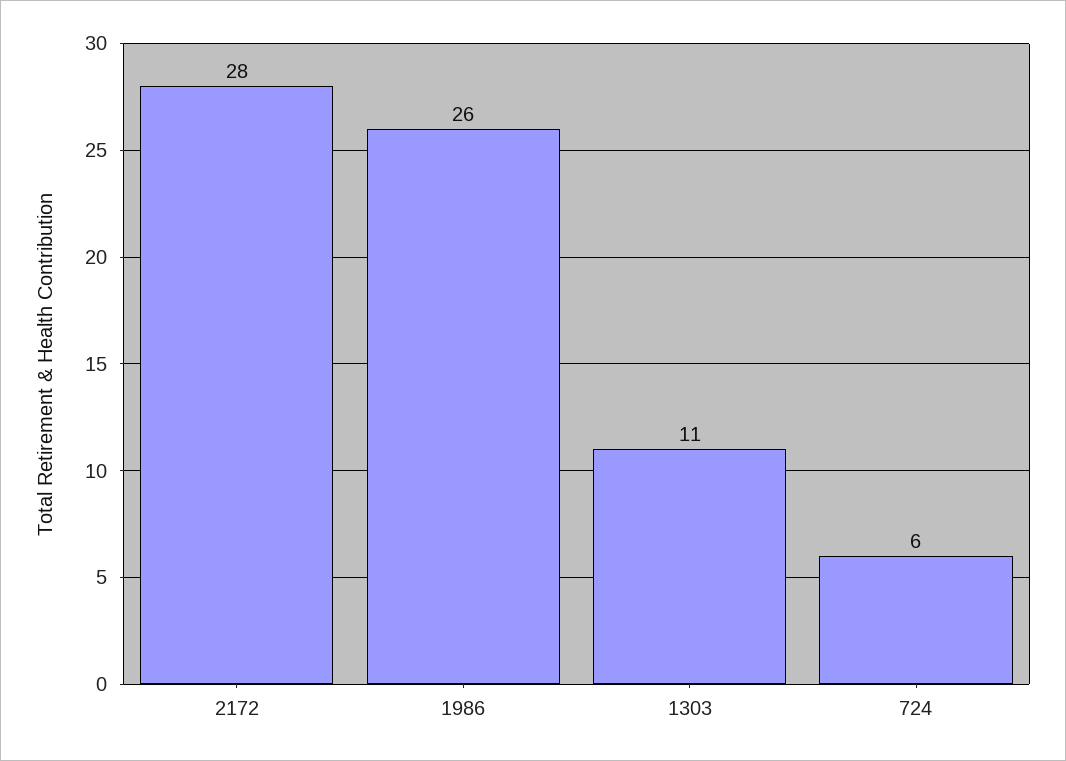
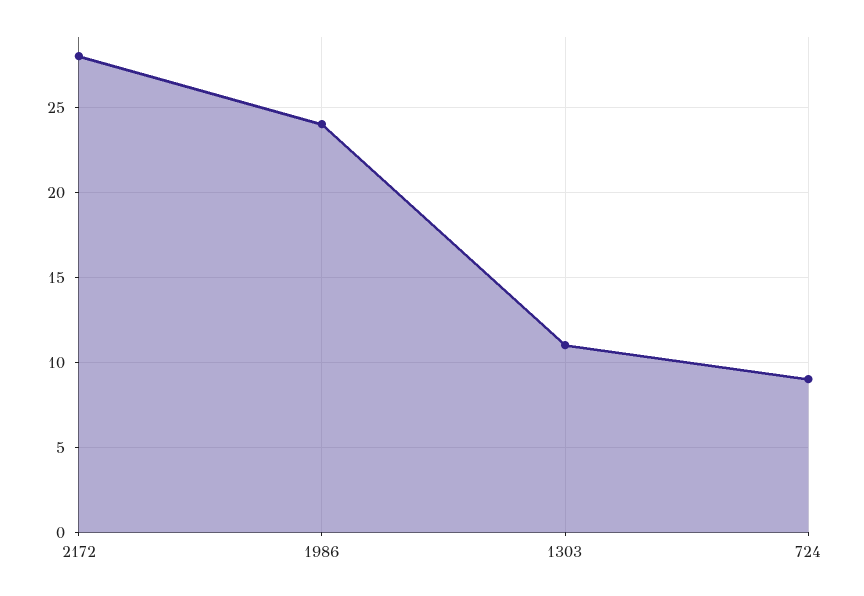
1986: 26 -> 24
724: 6 -> 9

